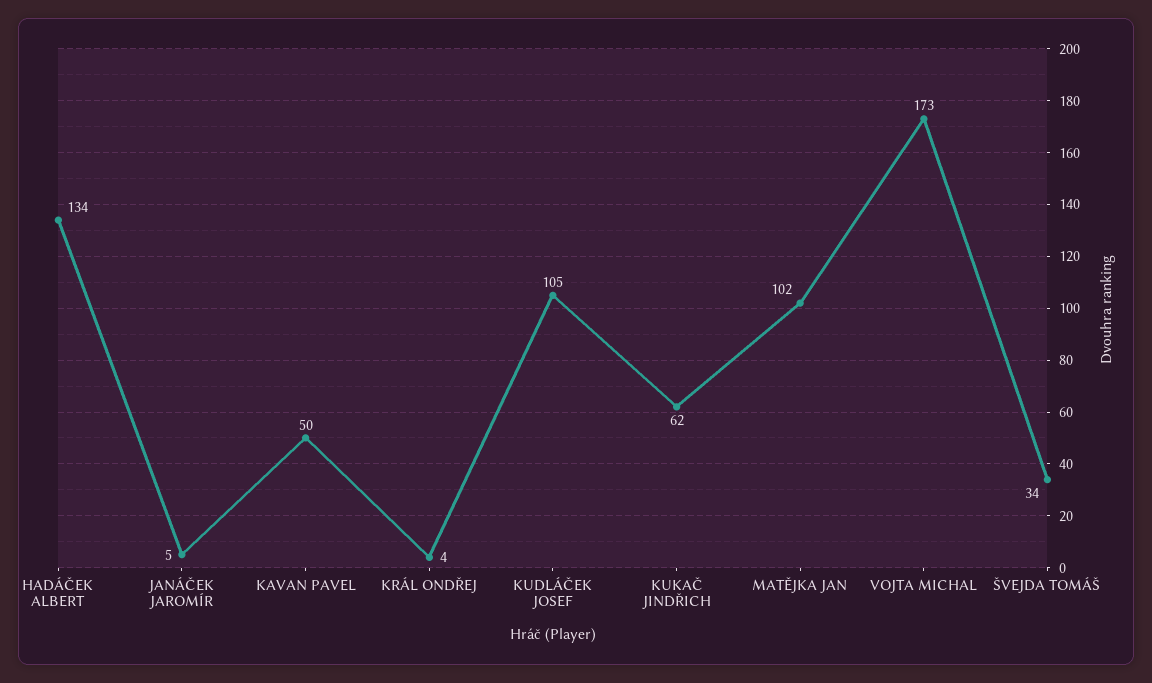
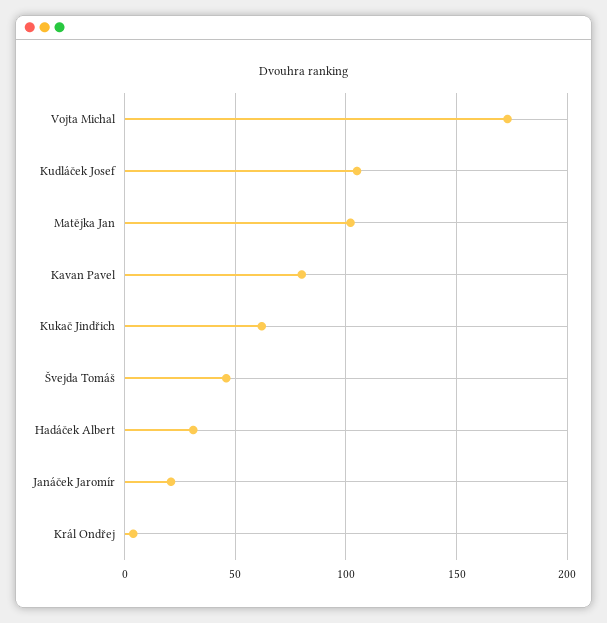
HADÁČEK ALBERT: 134 -> 30
JANÁČEK JAROMÍR: 5 -> 20
KAVAN PAVEL: 50 -> 80
ŠVEJDA TOMÁŠ: 34 -> 45

